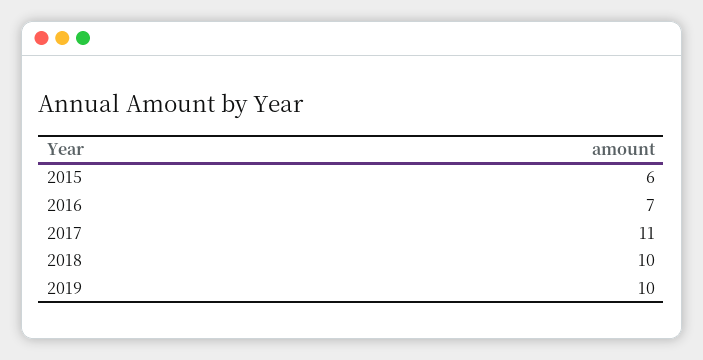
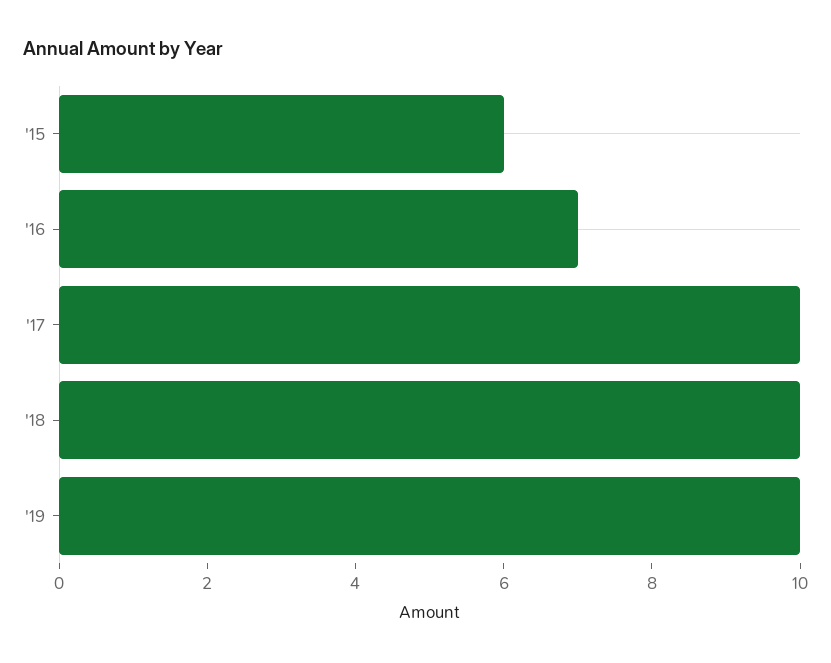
2017: 11 -> 10

